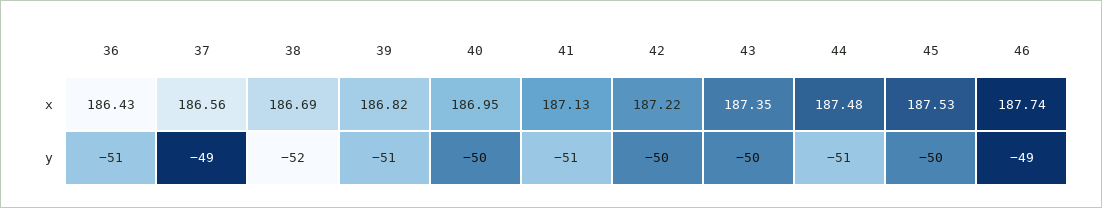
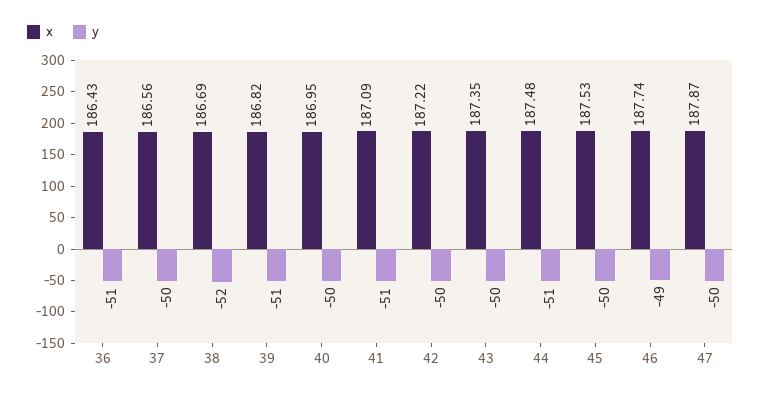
x, 41: 187.13 -> 187.09
y, 37: -49 -> -50
x, 47: none -> 187.87
y, 47: none -> -50

